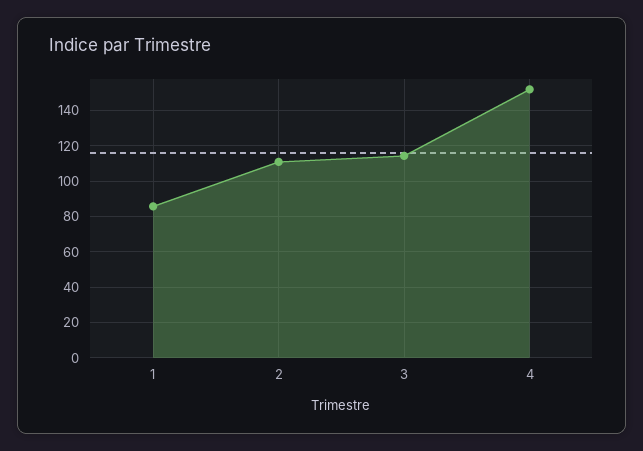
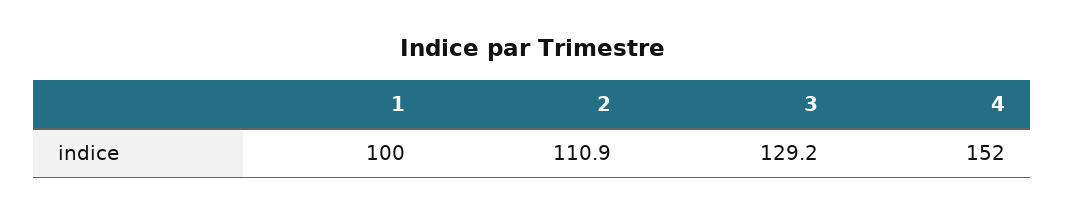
1: 85 -> 100
3: 115 -> 129.2

